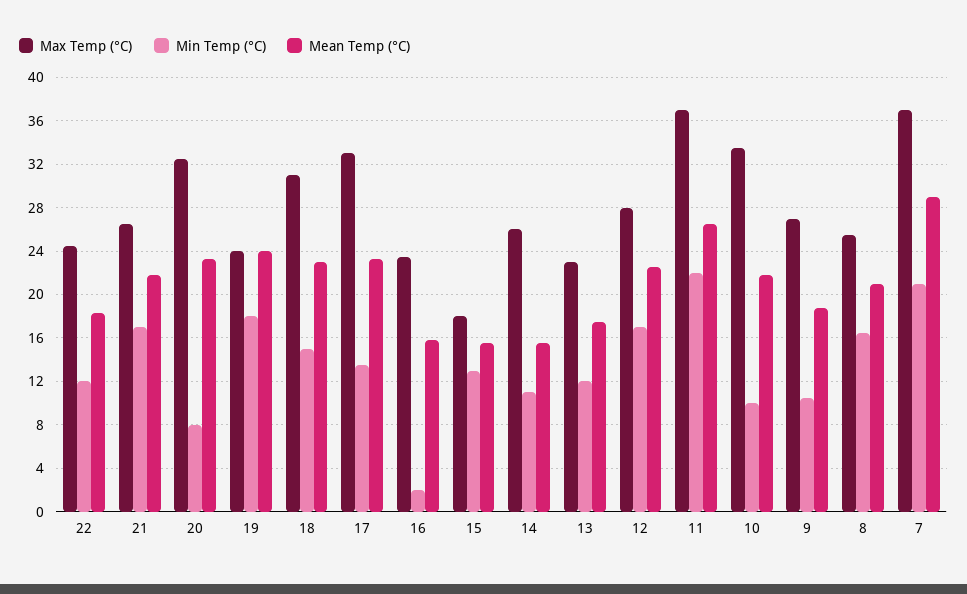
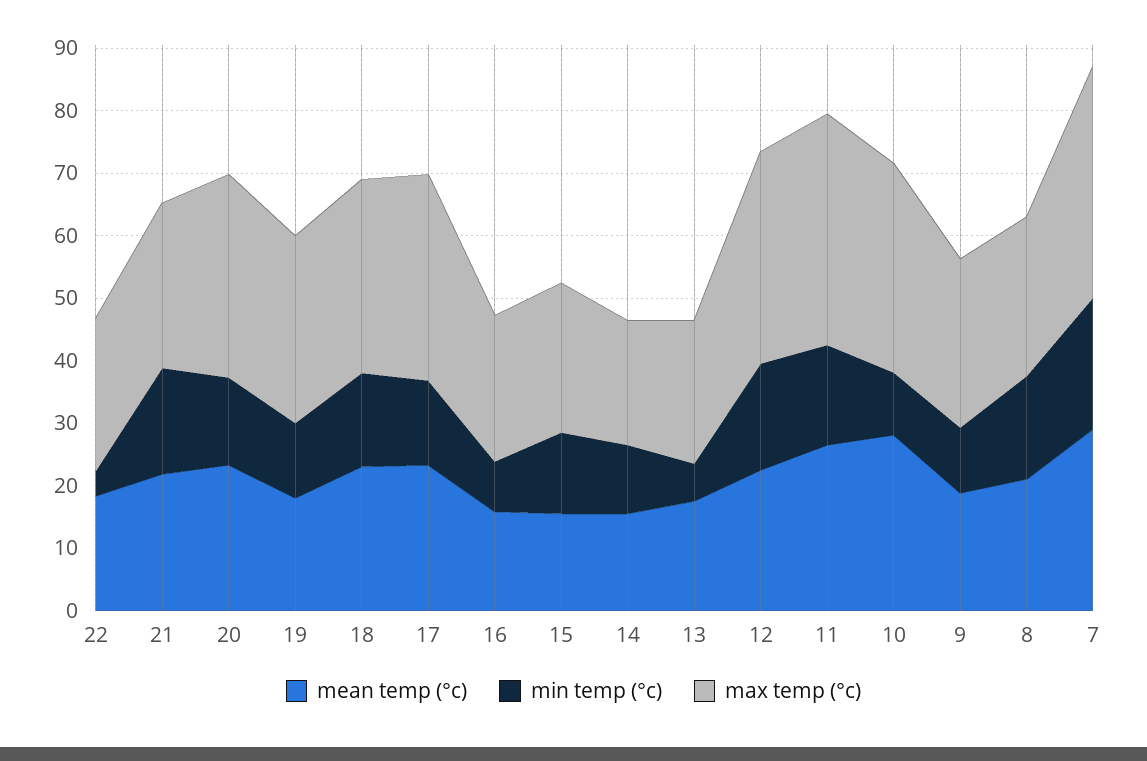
Min Temp (°C), 22: 12 -> 4
Min Temp (°C), 20: 8 -> 14
Max Temp (°C), 19: 24 -> 30
Min Temp (°C), 19: 18 -> 12
Mean Temp (°C), 19: 24 -> 18
Min Temp (°C), 16: 2 -> 8
Max Temp (°C), 15: 18 -> 24
Max Temp (°C), 14: 26 -> 20
Min Temp (°C), 13: 12 -> 6
Max Temp (°C), 12: 28 -> 34
Min Temp (°C), 11: 22 -> 16
Mean Temp (°C), 10: 22 -> 28

